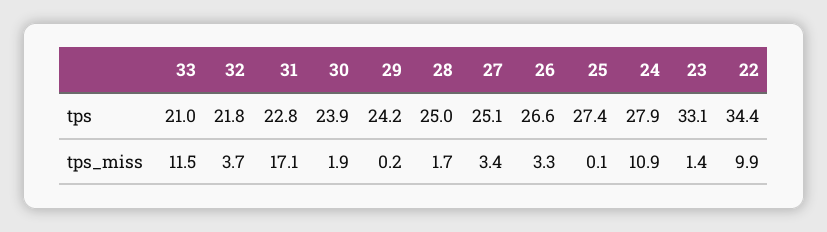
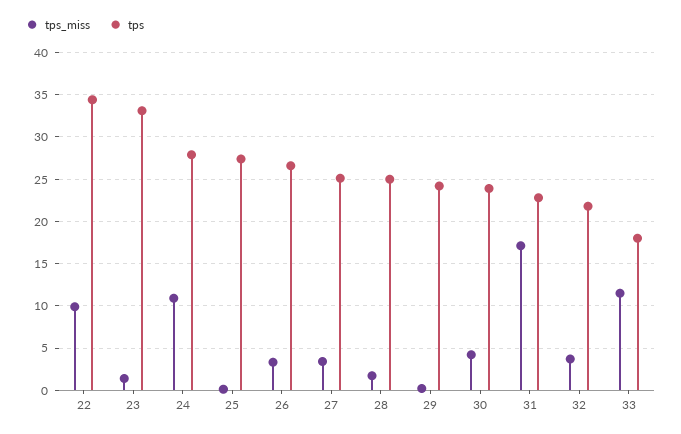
tps, 33: 21 -> 18
tps_miss, 30: 1.9 -> 4

